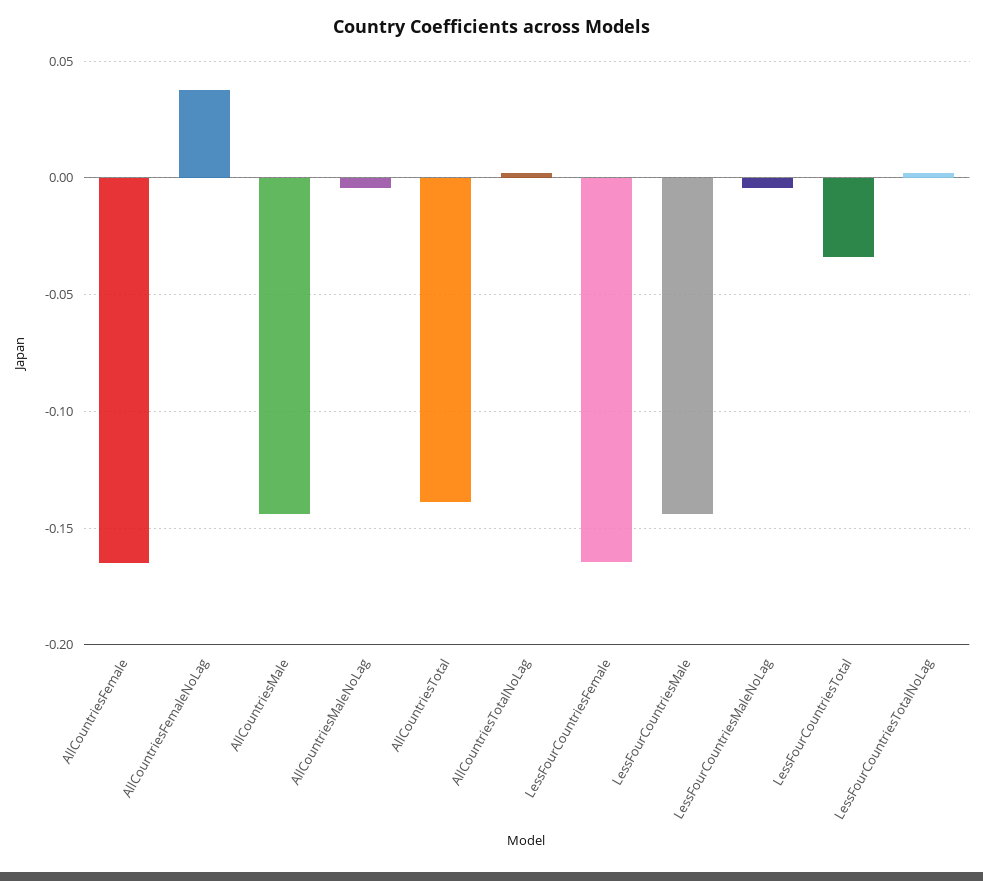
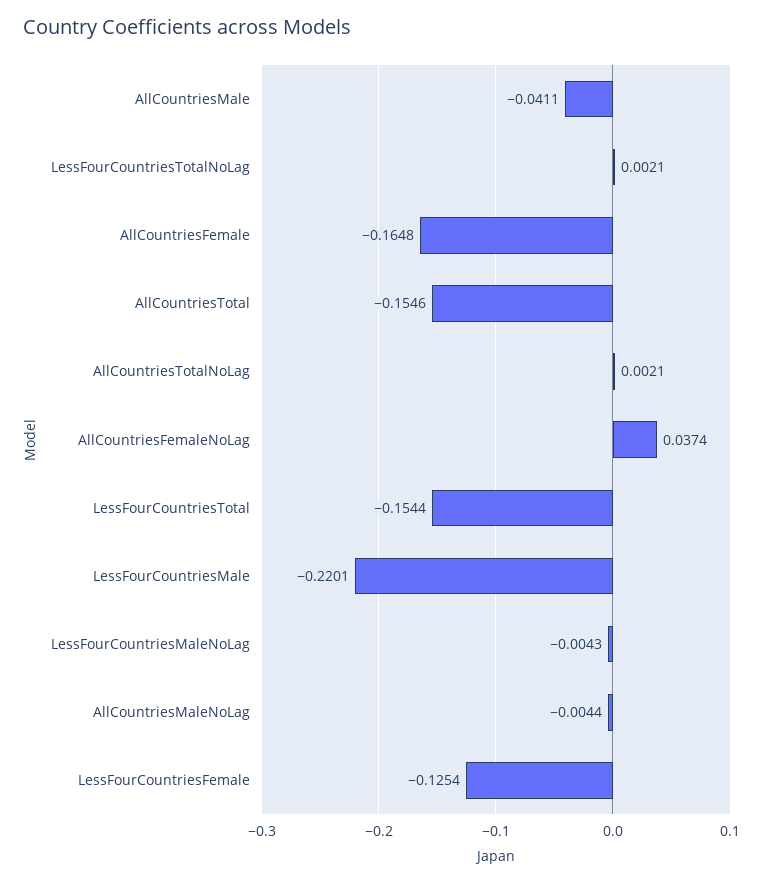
AllCountriesMale: -0.145 -> -0.0411
AllCountriesTotal: -0.14 -> -0.1546
LessFourCountriesFemale: -0.165 -> -0.1254
LessFourCountriesMale: -0.145 -> -0.2201
LessFourCountriesTotal: -0.035 -> -0.1544

